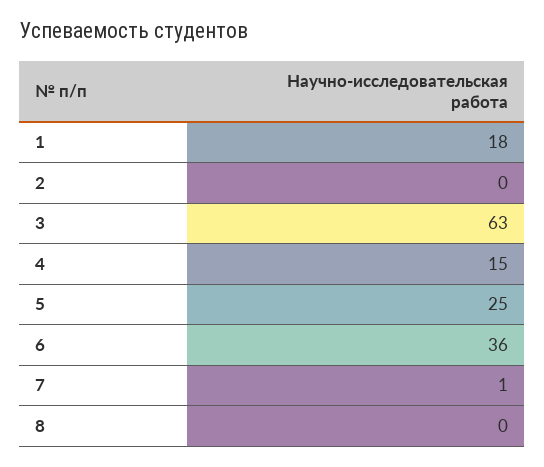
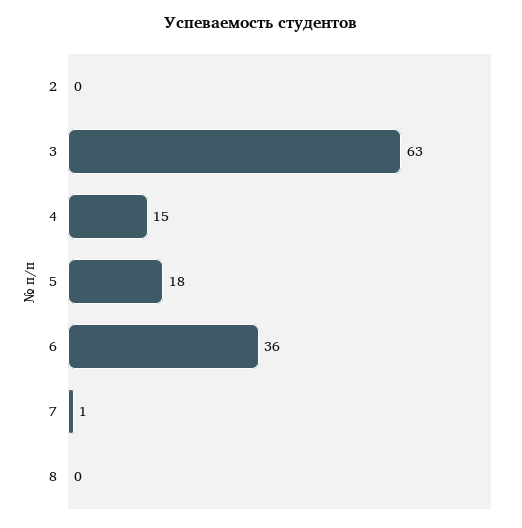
1: 18 -> none
5: 25 -> 18

